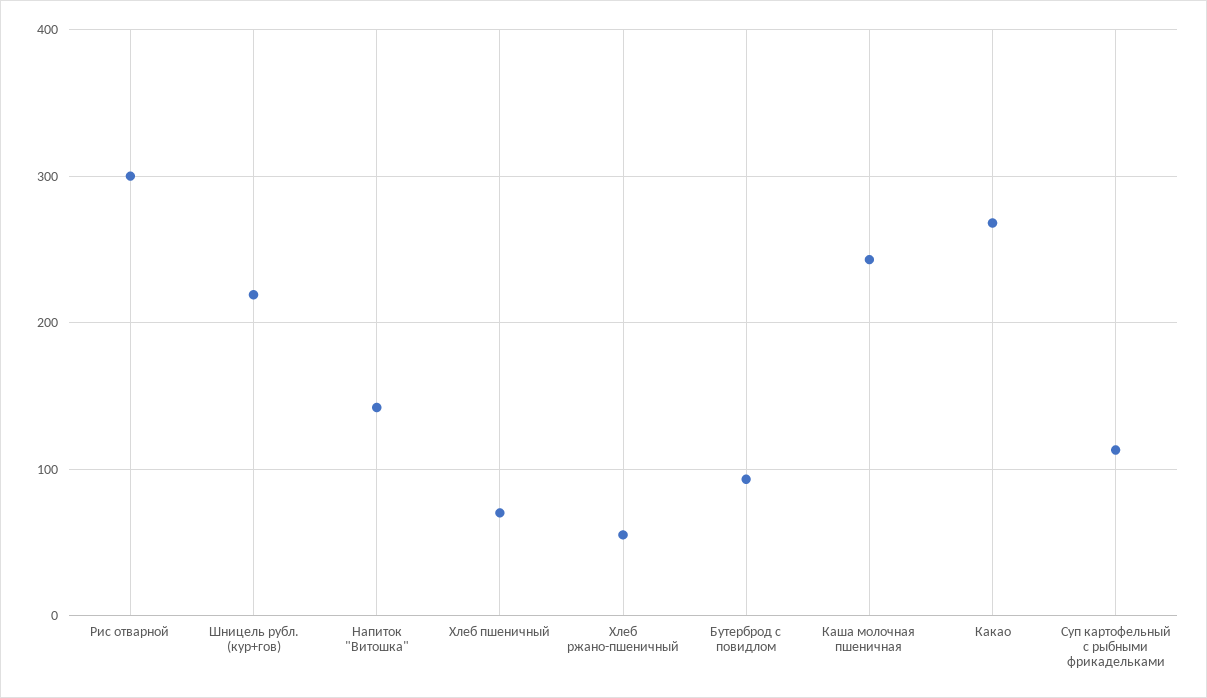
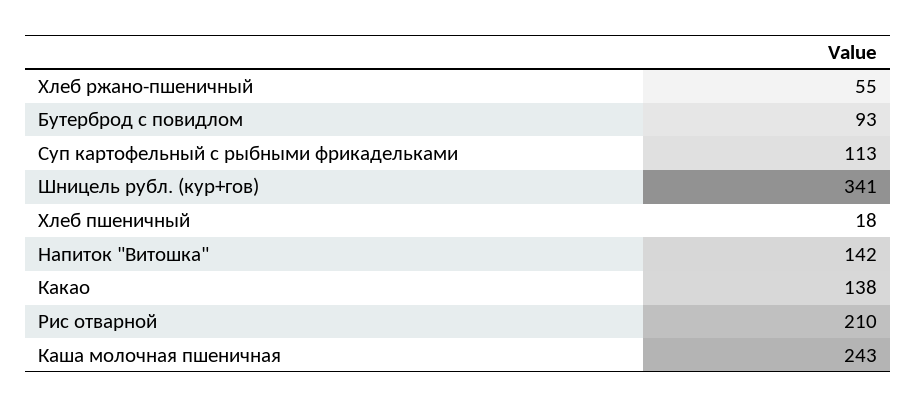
Рис отварной: 300 -> 210
Шницель рубл. (кур+гов): 220 -> 341
Хлеб пшеничный: 70 -> 18
Какао: 270 -> 138

